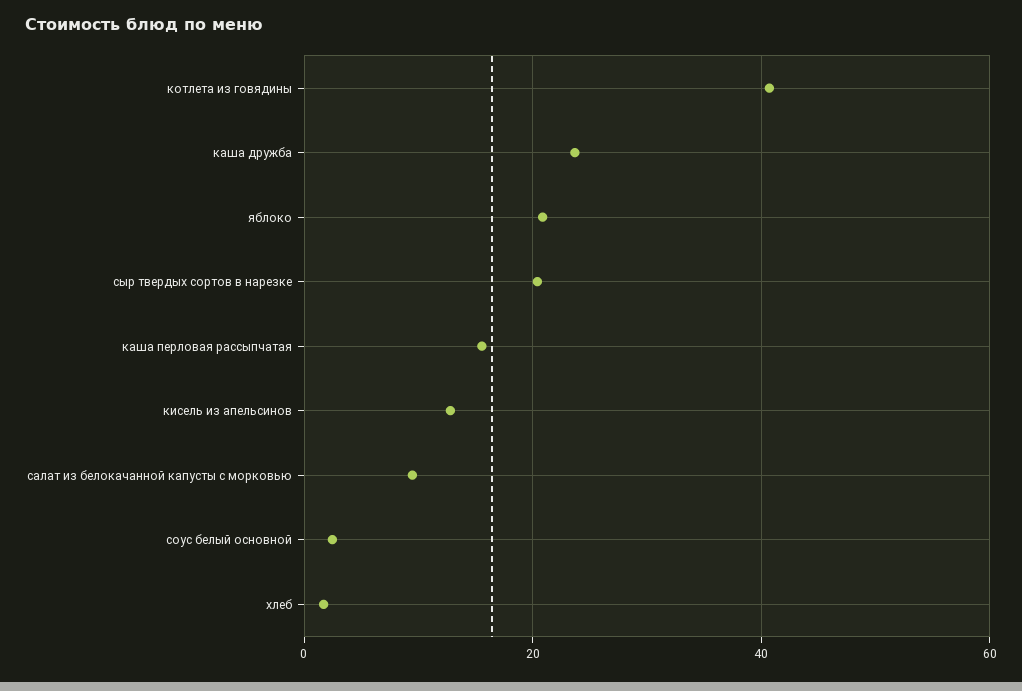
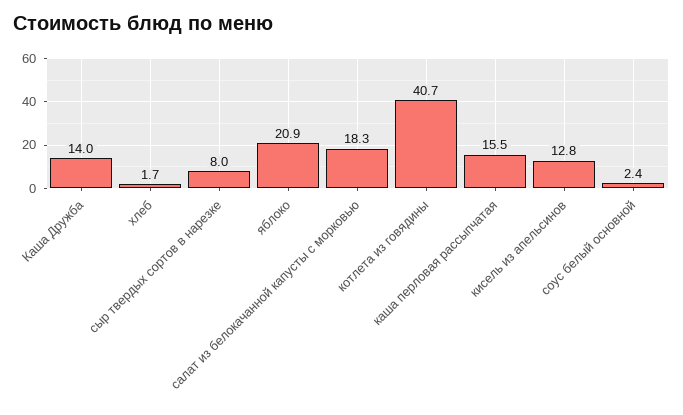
каша дружба: 24 -> 14
сыр твердых сортов в нарезке: 20 -> 8
салат из белокачанной капусты с морковью: 10 -> 18.3

